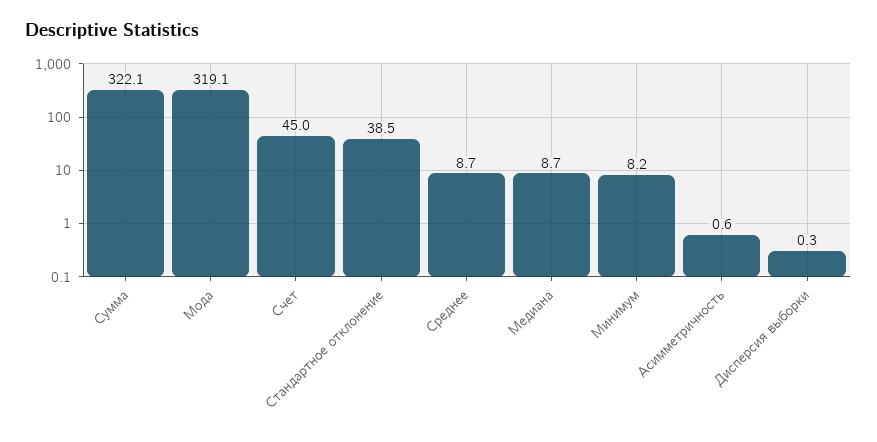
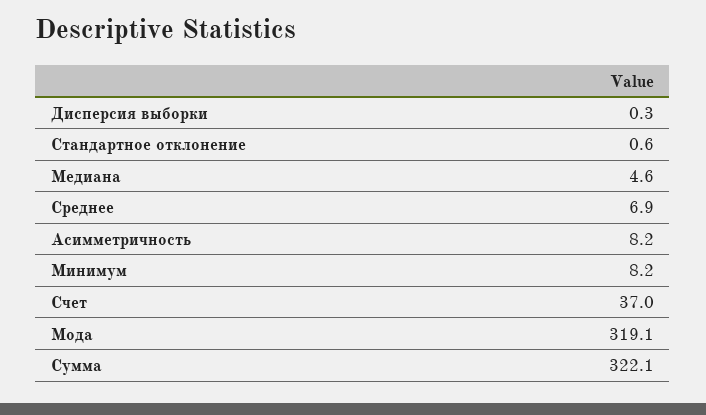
Счет: 45 -> 37
Стандартное отклонение: 38.5 -> 0.6
Среднее: 8.7 -> 6.9
Медиана: 8.7 -> 4.6
Асимметричность: 0.6 -> 8.2

